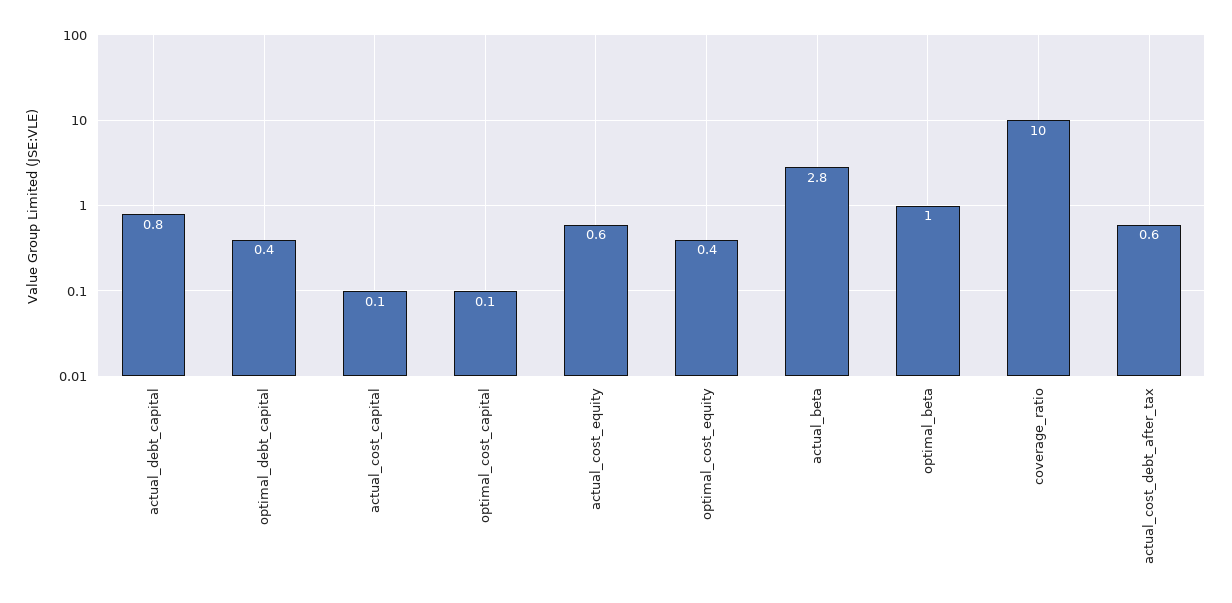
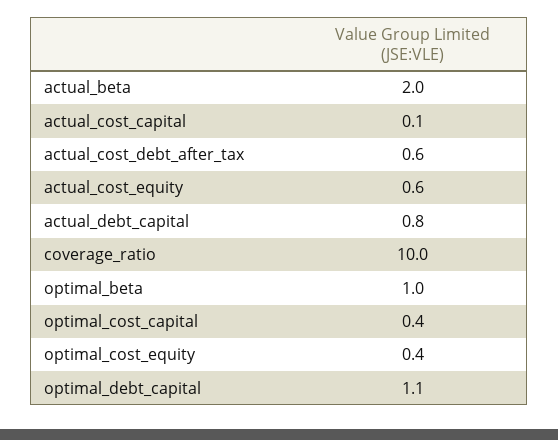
optimal_debt_capital: 0.4 -> 1.1
optimal_cost_capital: 0.1 -> 0.4
actual_beta: 2.8 -> 2

